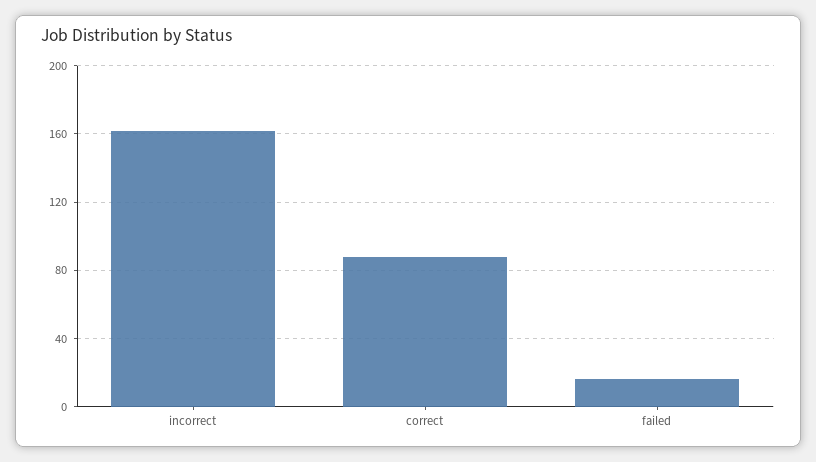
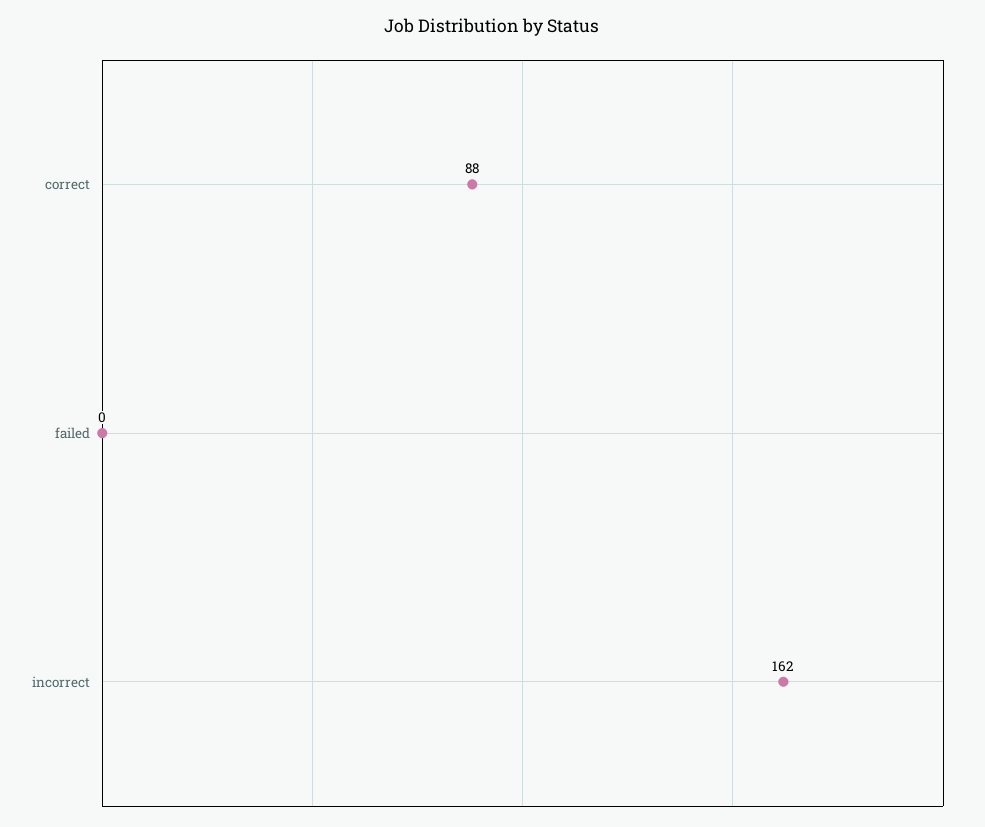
failed: 15 -> 0

